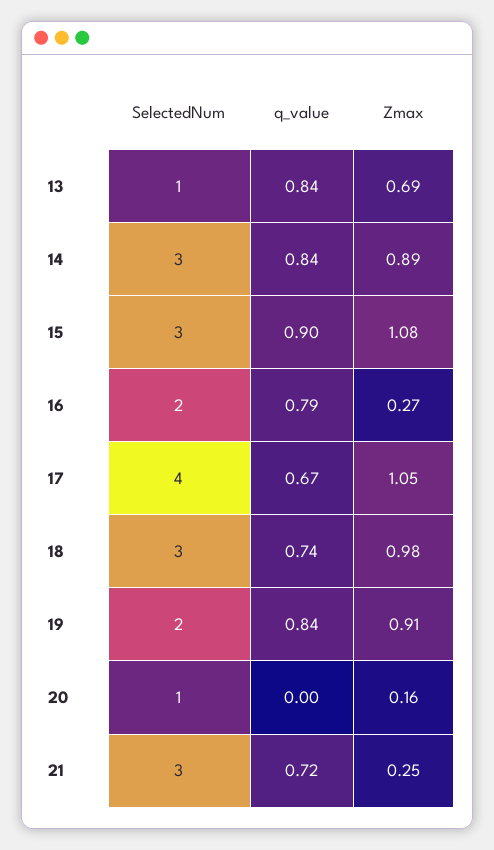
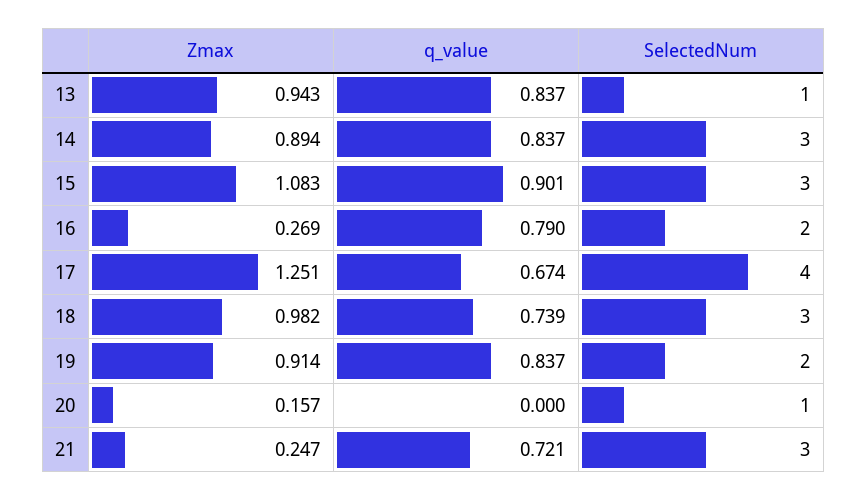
Zmax, 13: 0.69 -> 0.943
Zmax, 17: 1.05 -> 1.251

